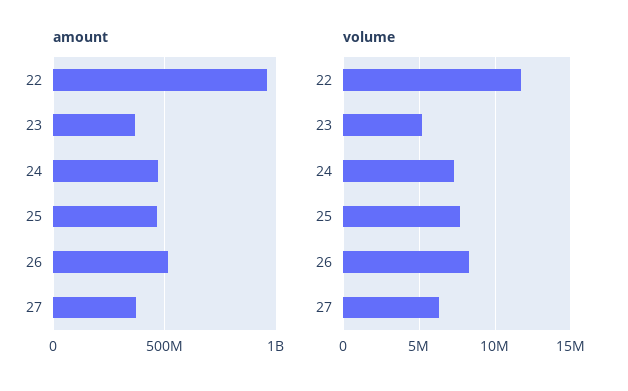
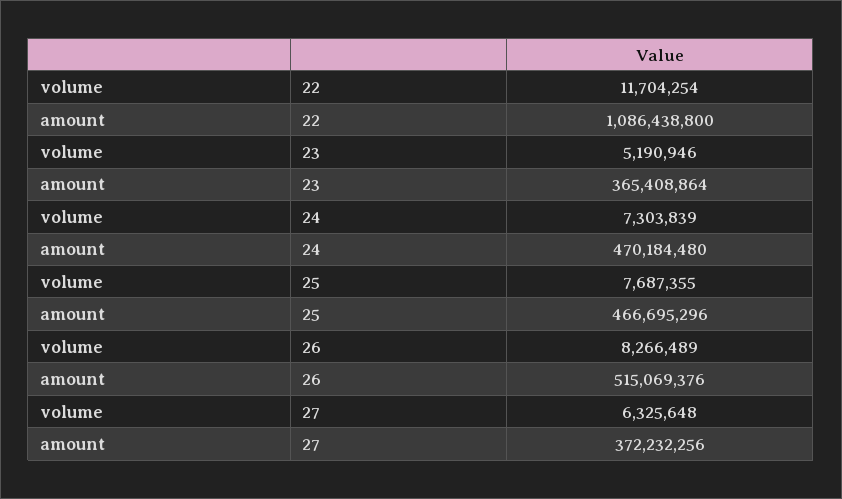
amount, 22: 950000000 -> 1086438800

